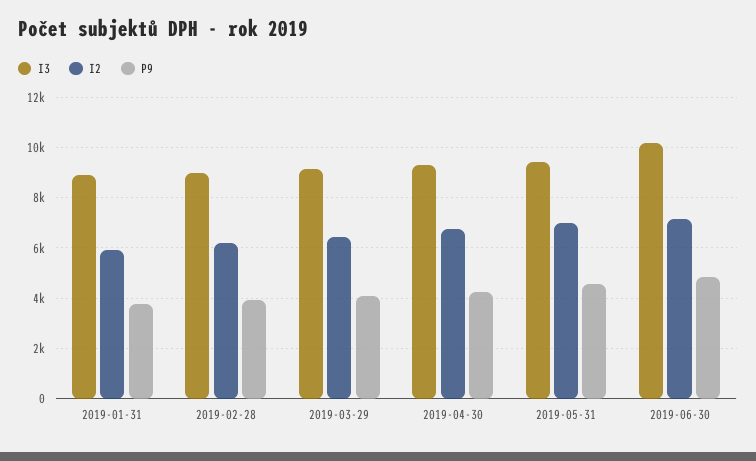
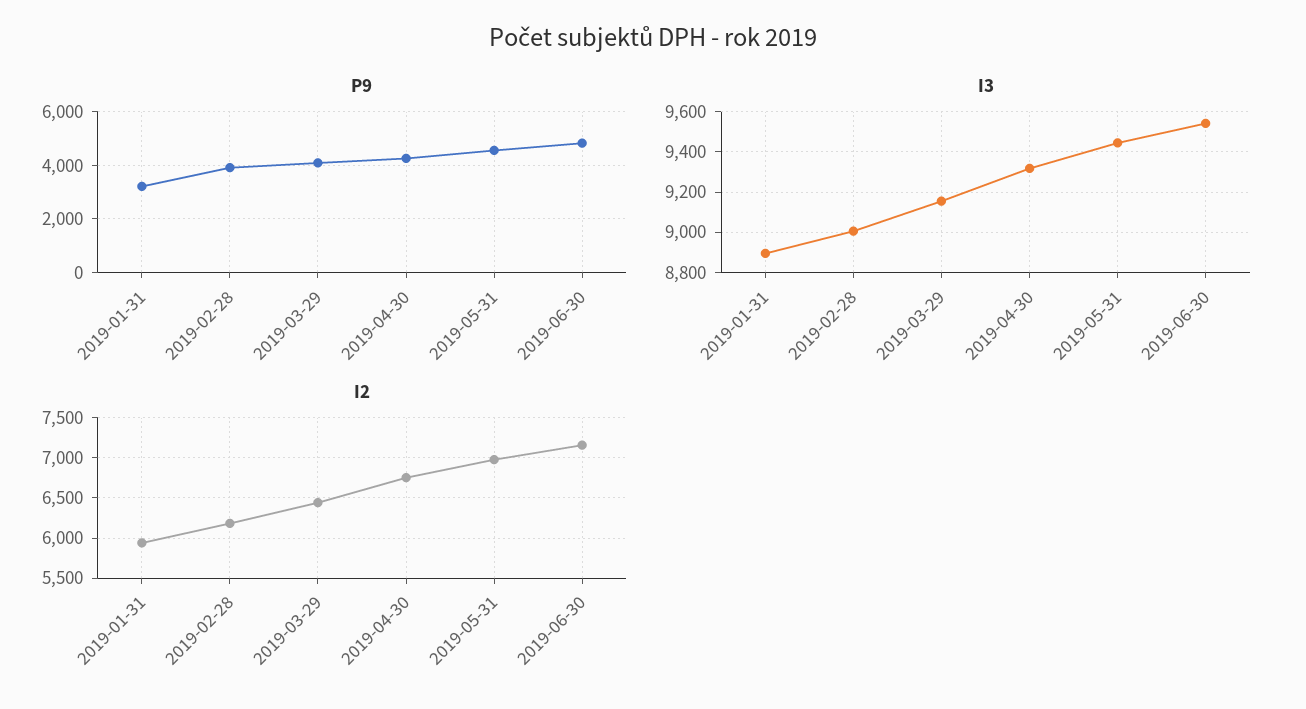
P9, 2019-01-31: 3750 -> 3250
I3, 2019-06-30: 10250 -> 9550

